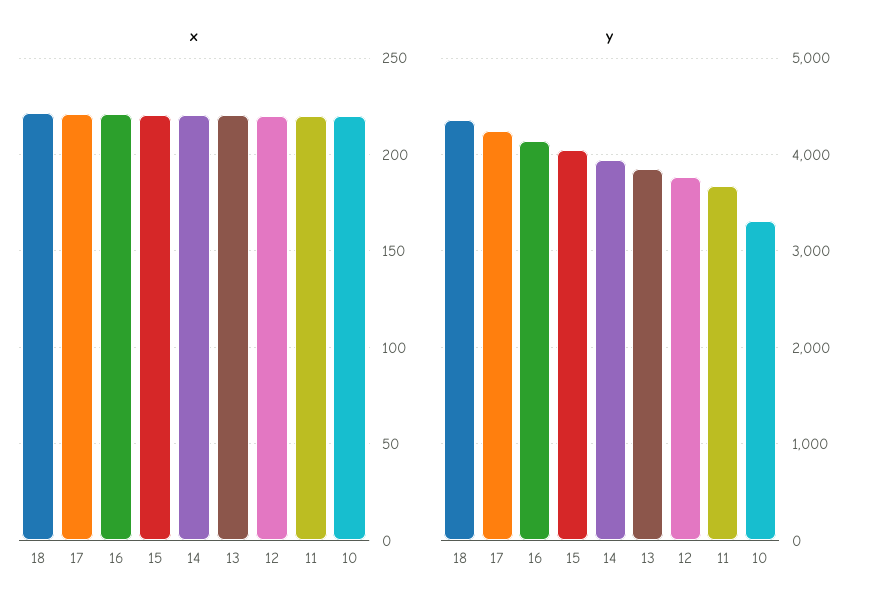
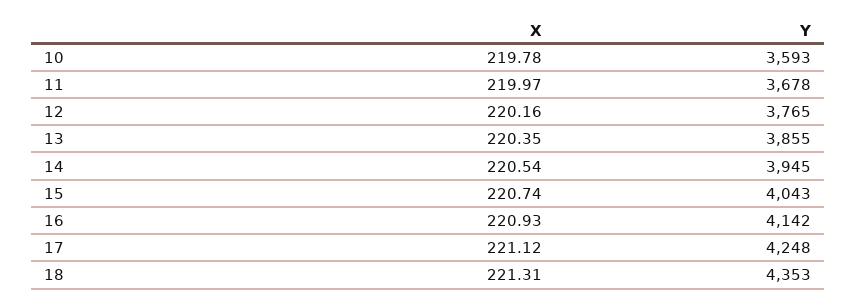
y, 10: 3300 -> 3593

